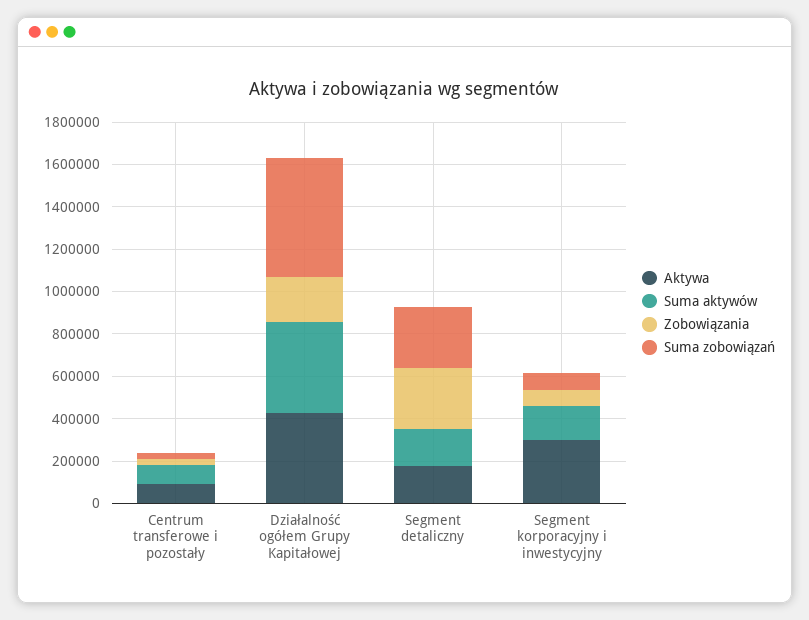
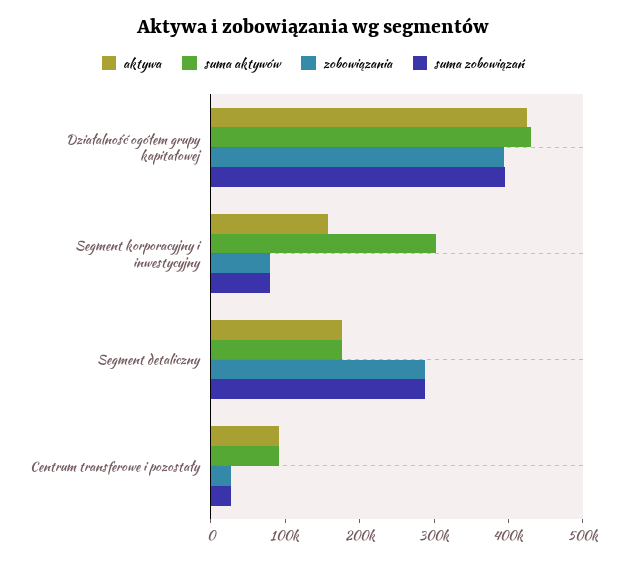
Zobowiązania, Działalność ogółem Grupy Kapitałowej: 200000 -> 400000
Suma zobowiązań, Działalność ogółem Grupy Kapitałowej: 550000 -> 400000
Aktywa, Segment korporacyjny i inwestycyjny: 300000 -> 160000
Suma aktywów, Segment korporacyjny i inwestycyjny: 150000 -> 300000

